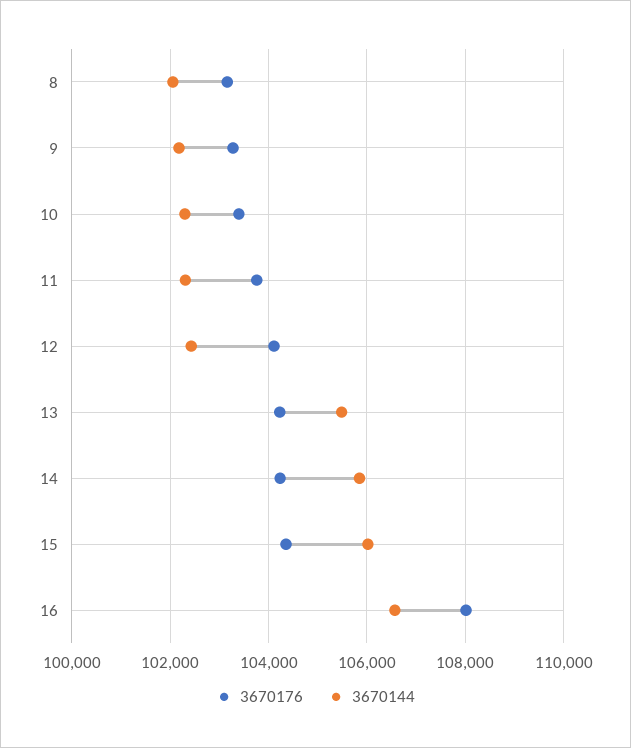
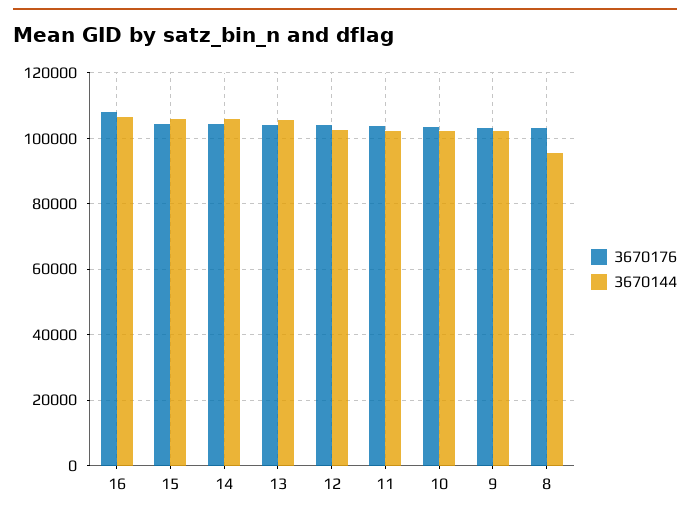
3670144, 8: 102000 -> 96000

